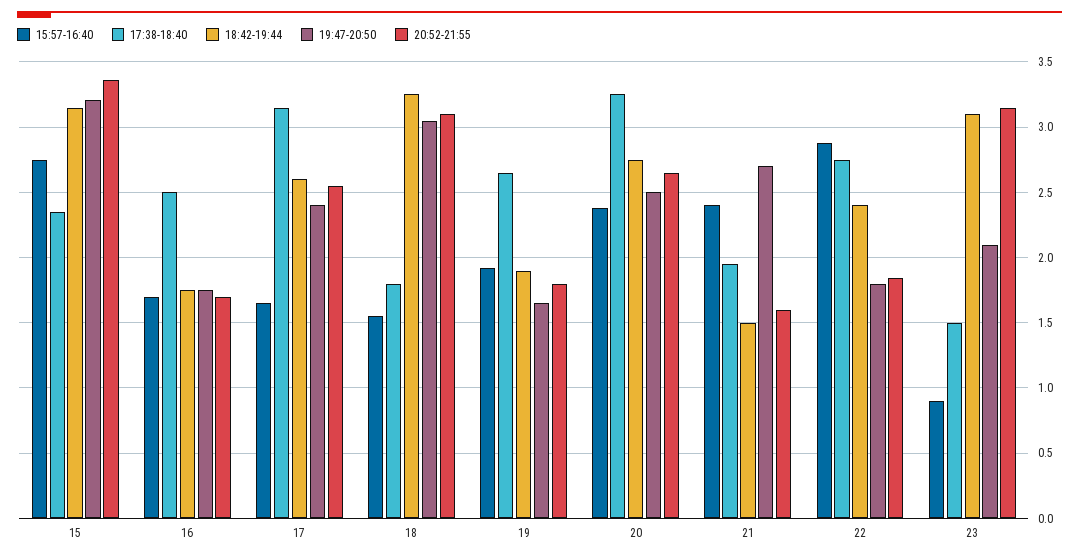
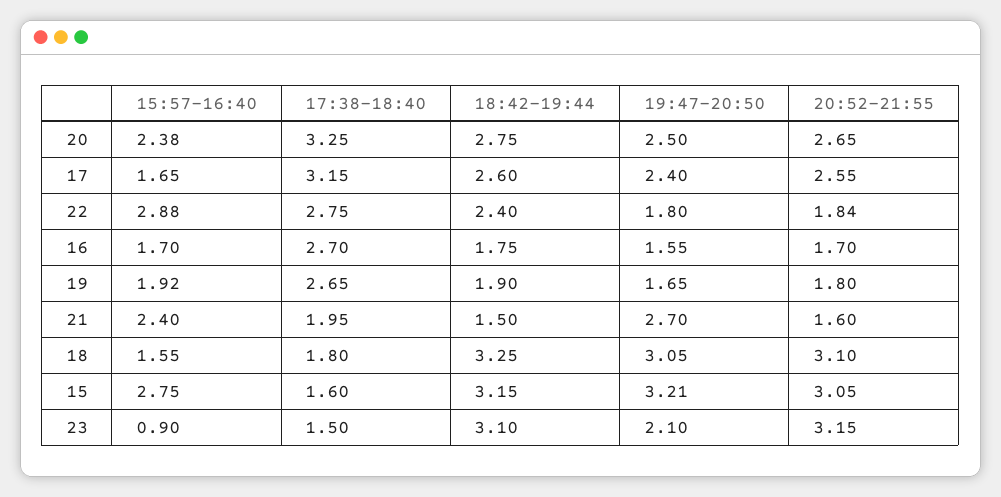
17:38-18:40, 15: 2.35 -> 1.6
20:52-21:55, 15: 3.35 -> 3.05
17:38-18:40, 16: 2.5 -> 2.7
19:47-20:50, 16: 1.75 -> 1.55

